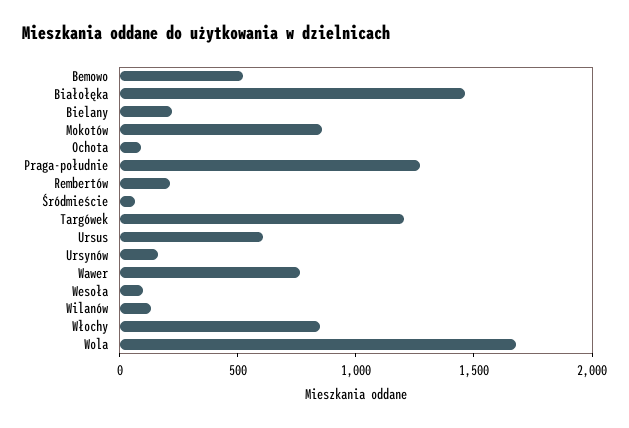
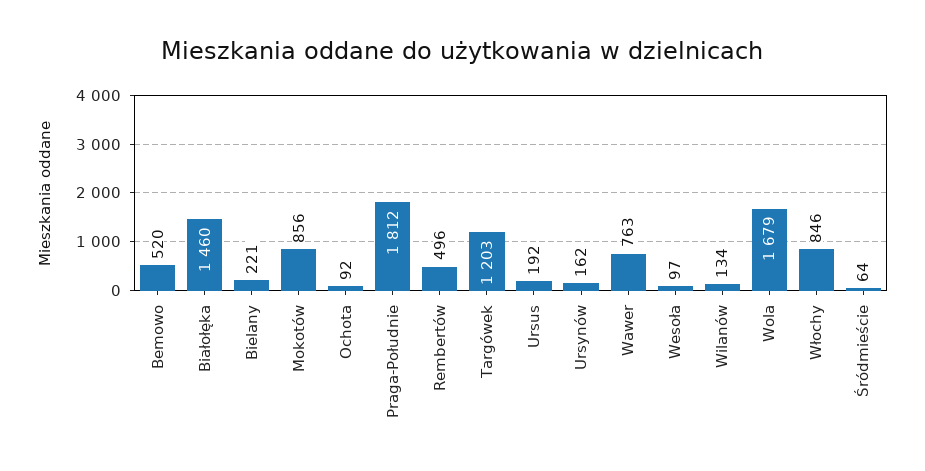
Praga-południe: 1300 -> 1812
Rembertów: 200 -> 496
Ursus: 600 -> 192

